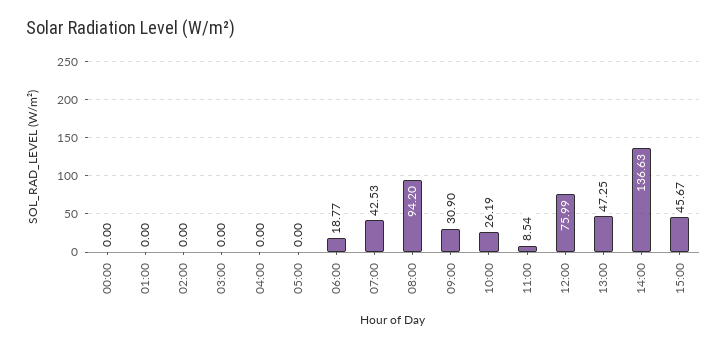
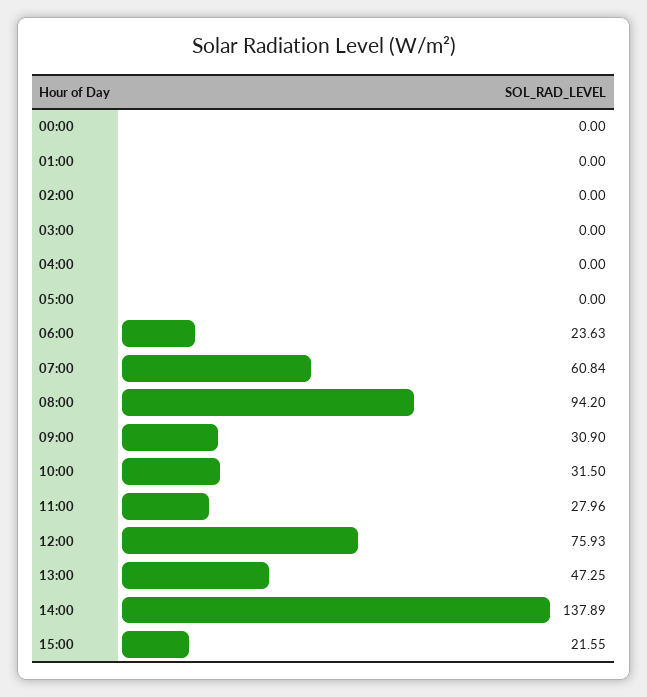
06:00: 18.77 -> 23.63
07:00: 42.53 -> 60.84
10:00: 26.19 -> 31.5
11:00: 8.54 -> 27.96
12:00: 75.99 -> 75.93
14:00: 136.63 -> 137.89
15:00: 45.67 -> 21.55

